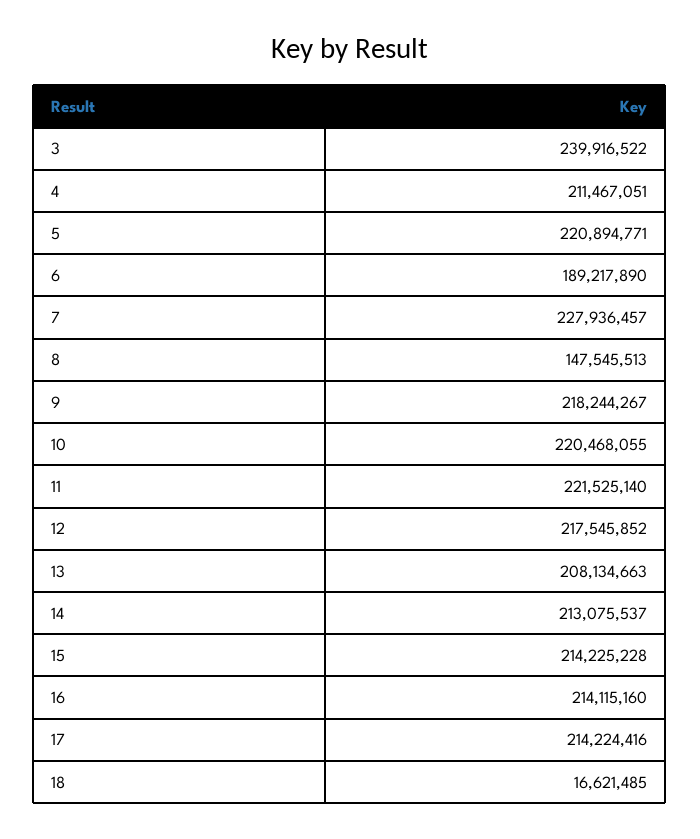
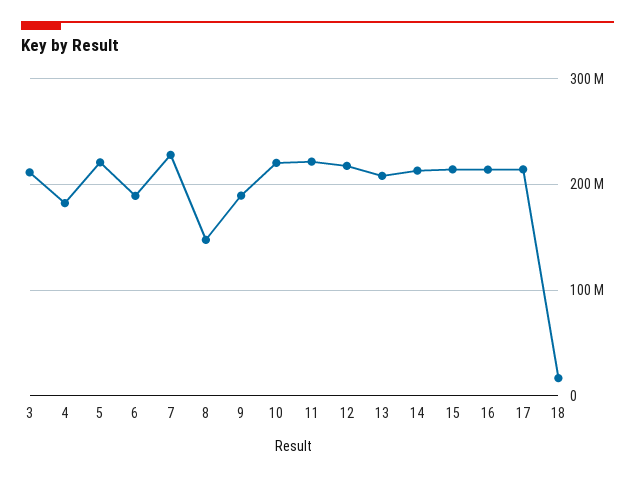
3: 239916522 -> 210000000
4: 211467051 -> 180000000
9: 218244267 -> 190000000

